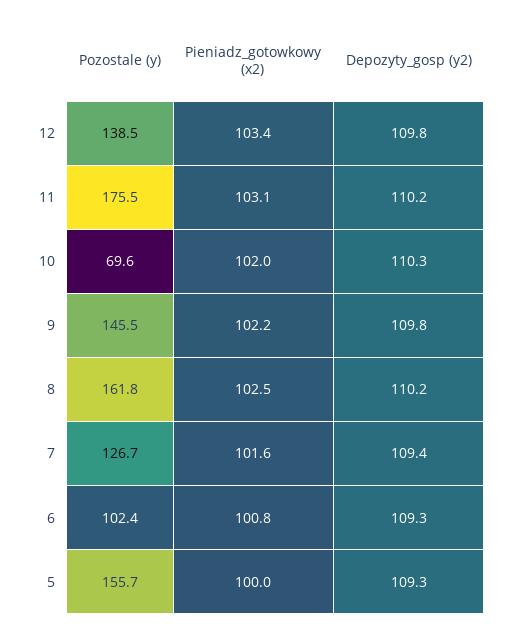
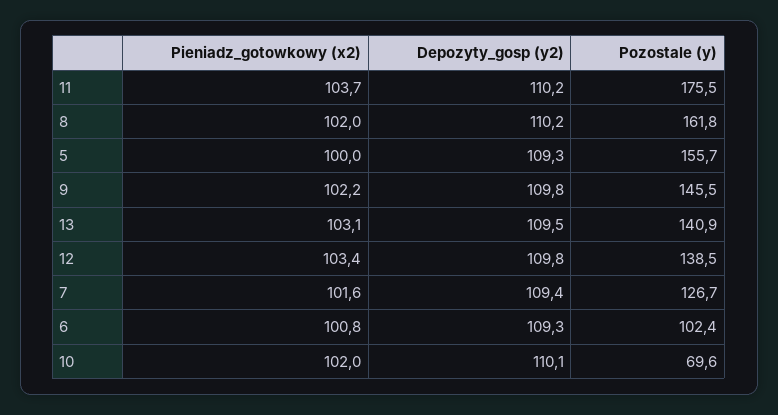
Pieniadz_gotowkowy (x2), 11: 103.1 -> 103.7
Depozyty_gosp (y2), 10: 110.3 -> 110.1
Pieniadz_gotowkowy (x2), 8: 102.5 -> 102
Pieniadz_gotowkowy (x2), 13: none -> 103.1
Depozyty_gosp (y2), 13: none -> 109.5
Pozostale (y), 13: none -> 140.9

